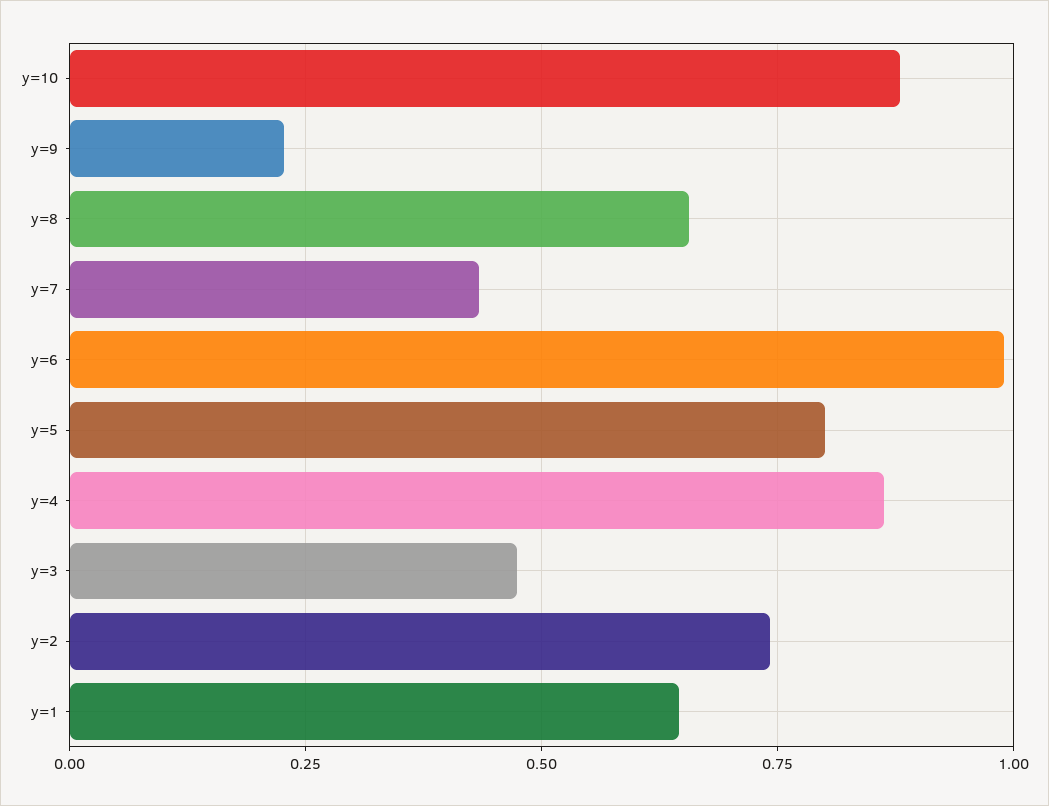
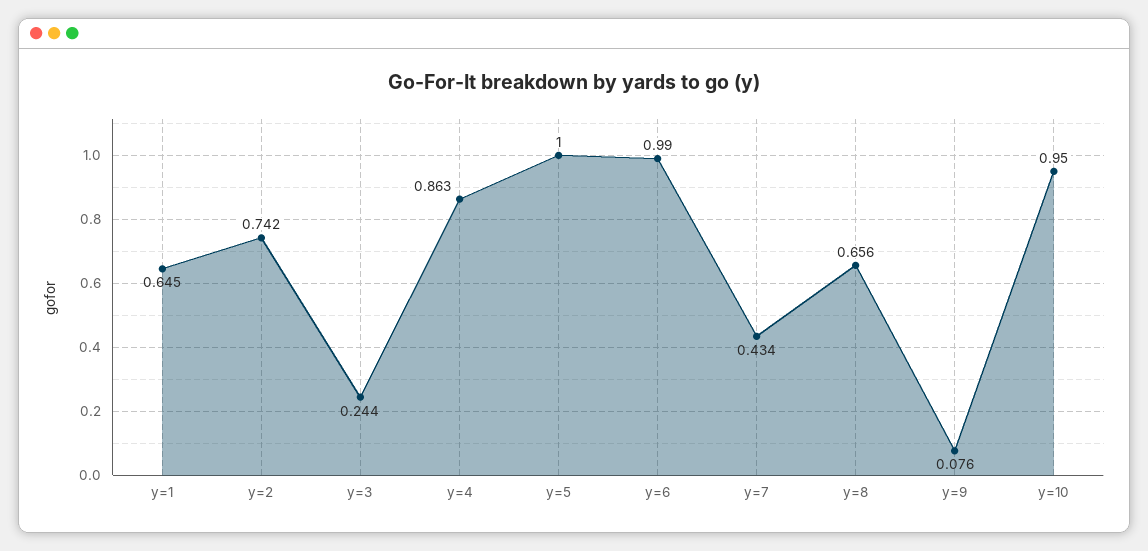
y=10: 0.875 -> 0.95
y=9: 0.225 -> 0.076
y=5: 0.8 -> 1
y=3: 0.475 -> 0.244

